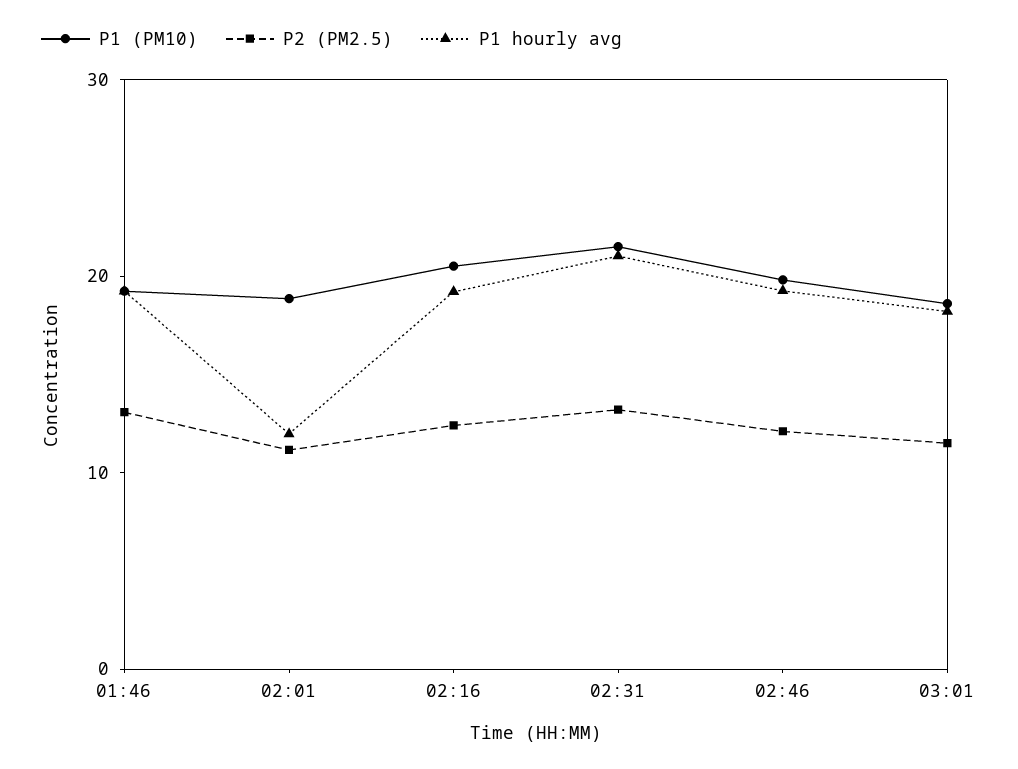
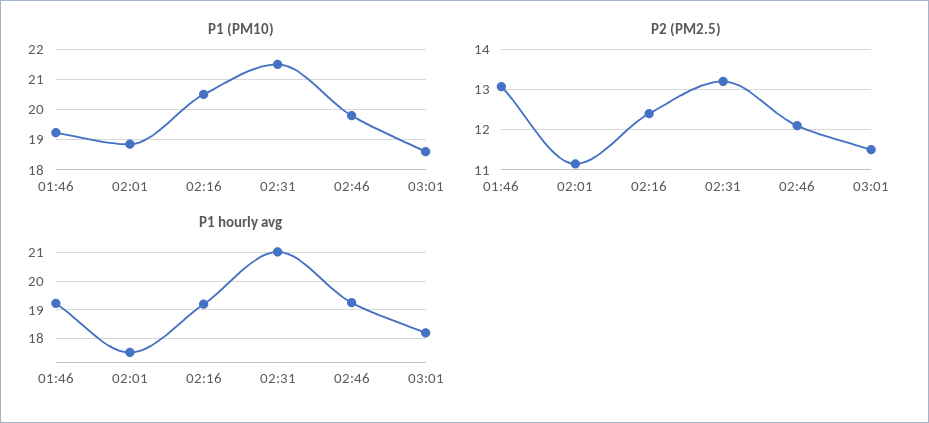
P1 hourly avg, 02:01: 12 -> 17.5

